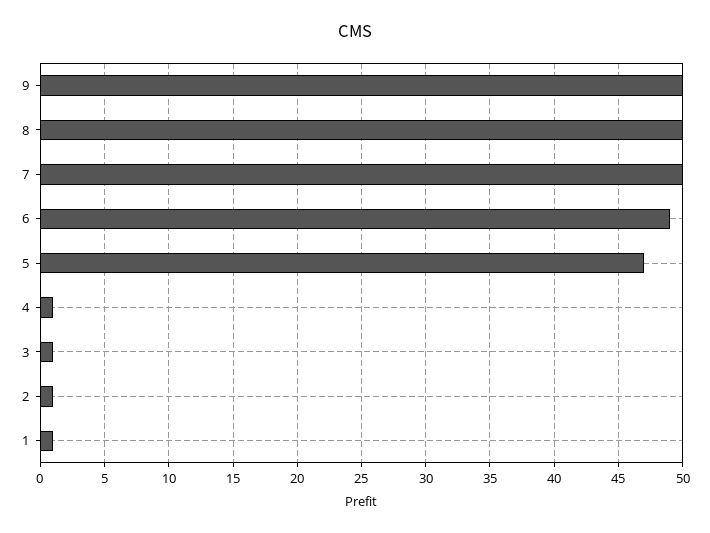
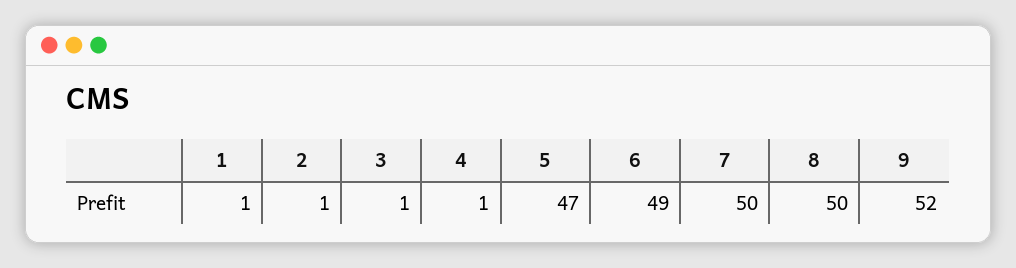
9: 50 -> 52

